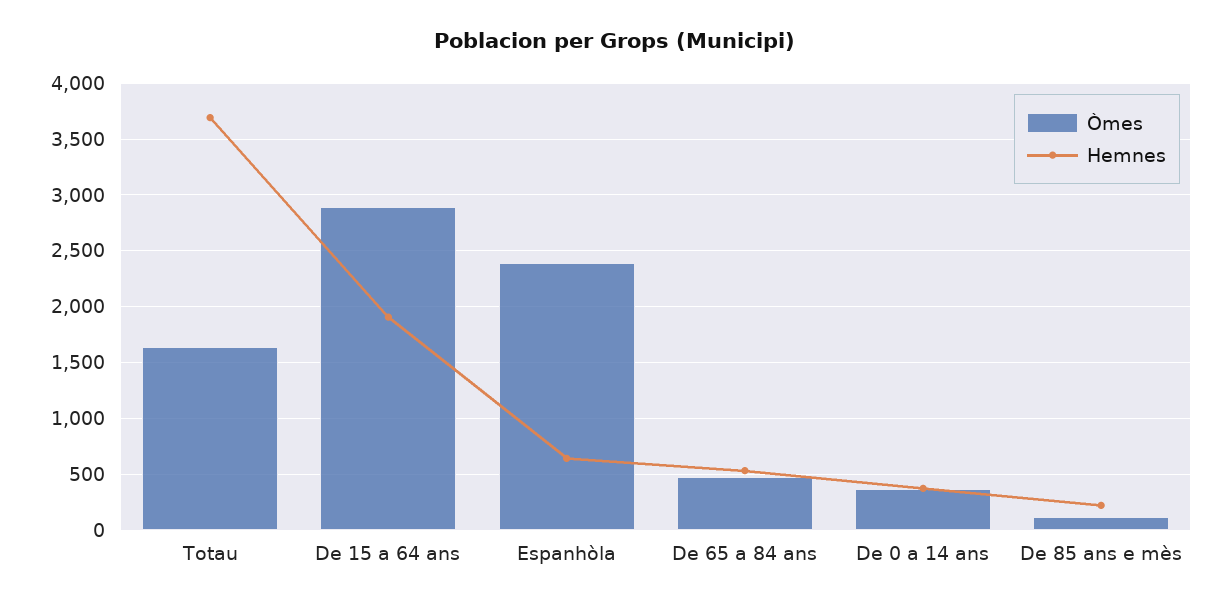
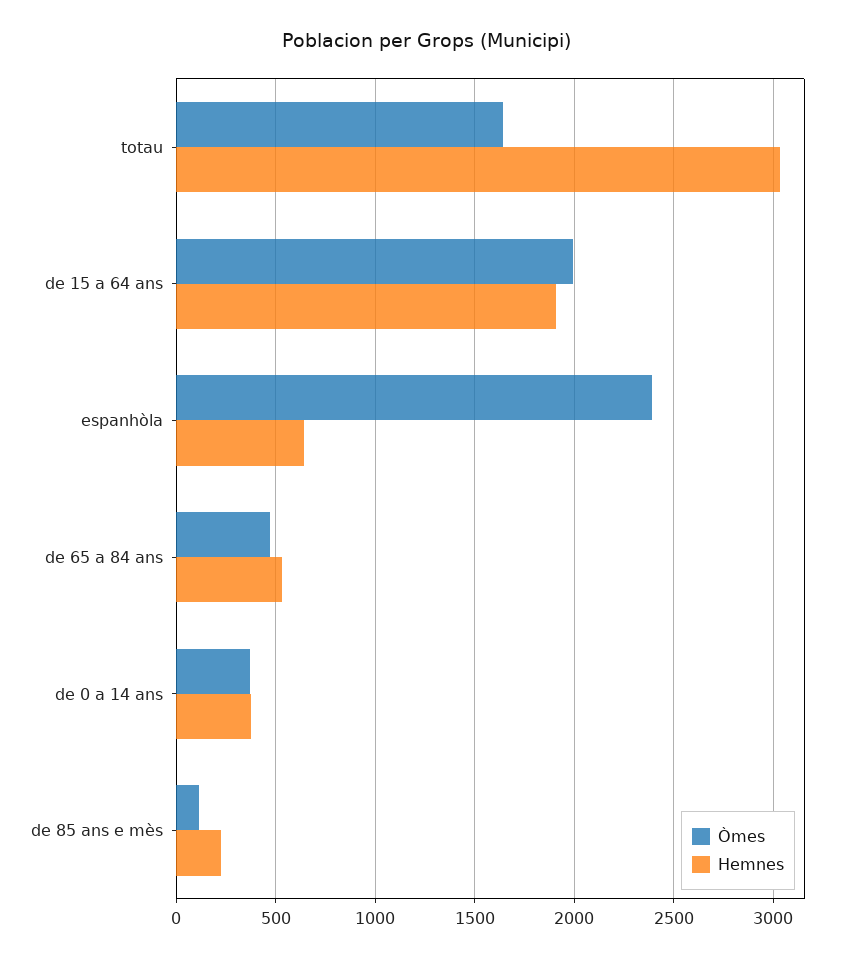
Hemnes, Totau: 3700 -> 3050
Òmes, De 15 a 64 ans: 2900 -> 2000

